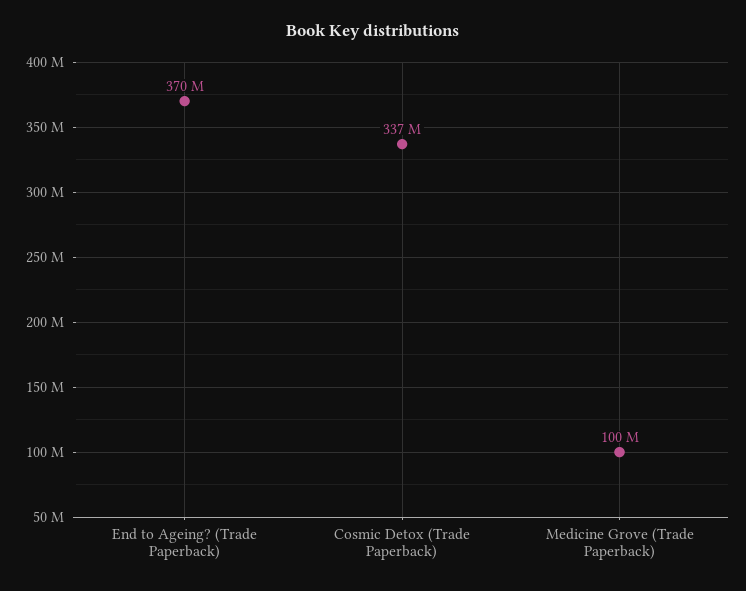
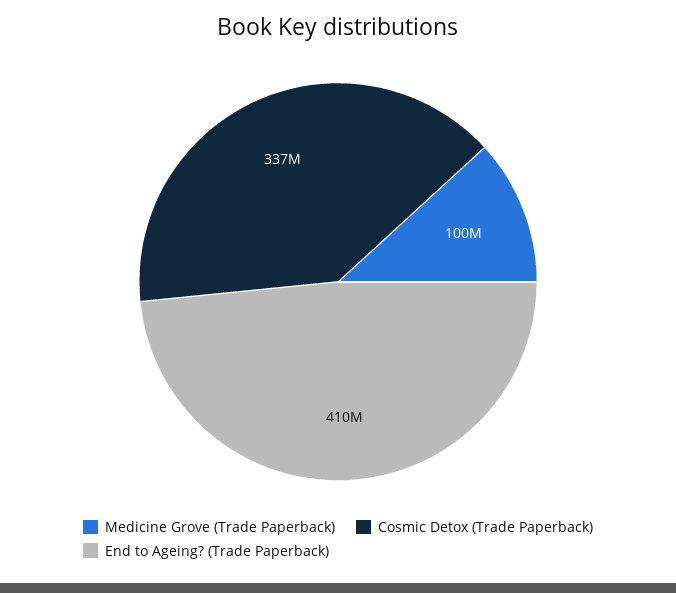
End to Ageing? (Trade Paperback): 370000000 -> 410000000

